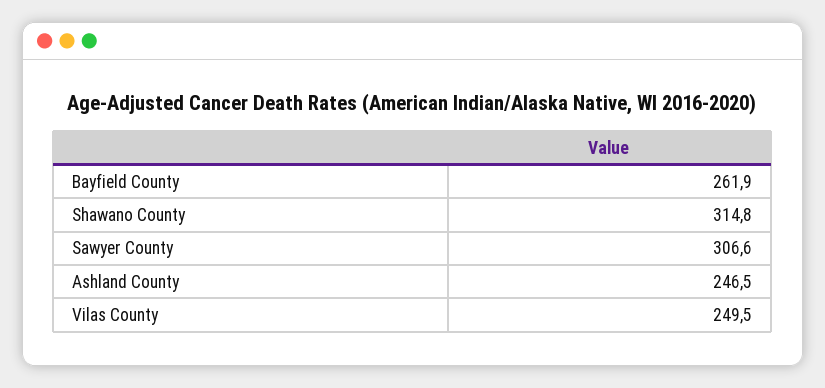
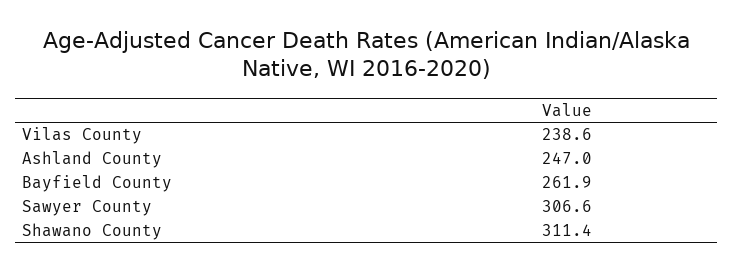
Shawano County: 314.8 -> 311.4
Ashland County: 246.5 -> 247
Vilas County: 249.5 -> 238.6

